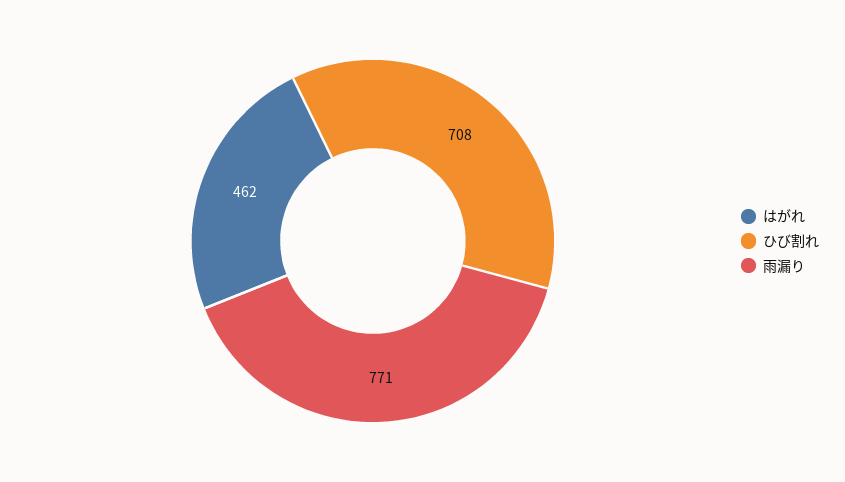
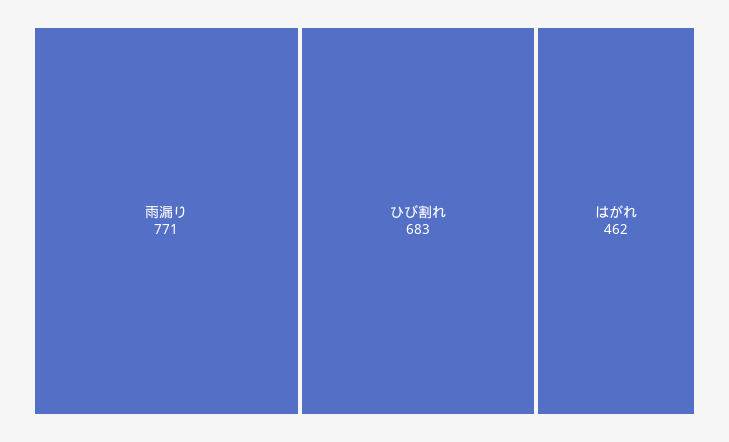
ひび割れ: 708 -> 683

